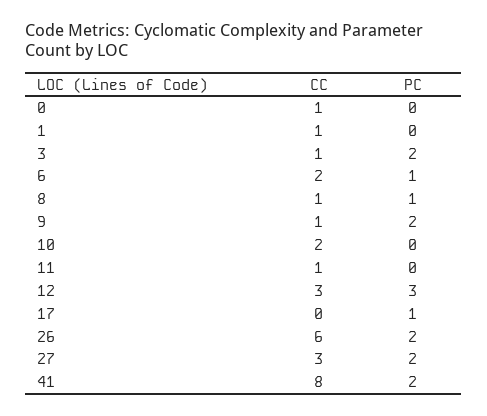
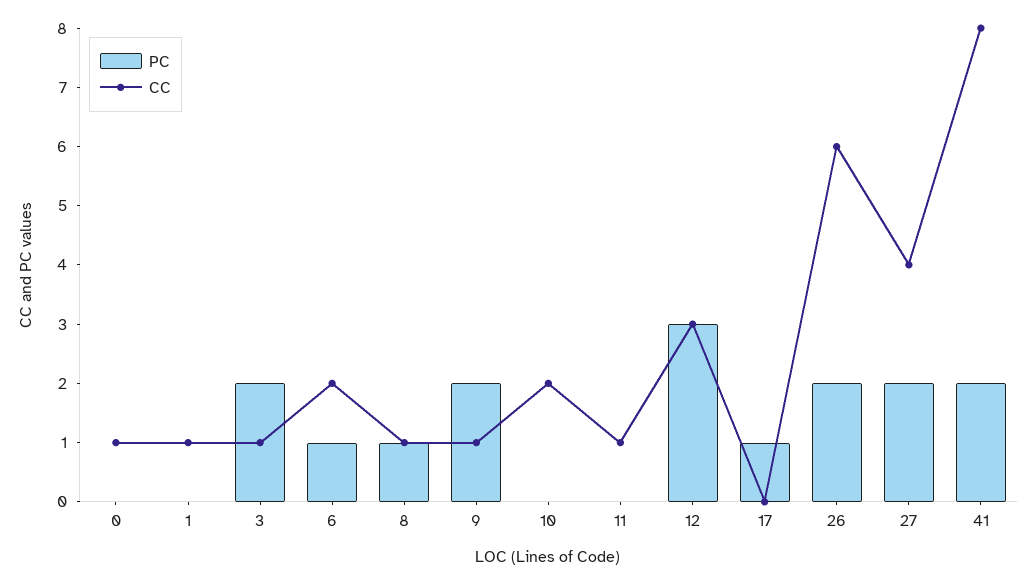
CC, 27: 3 -> 4

